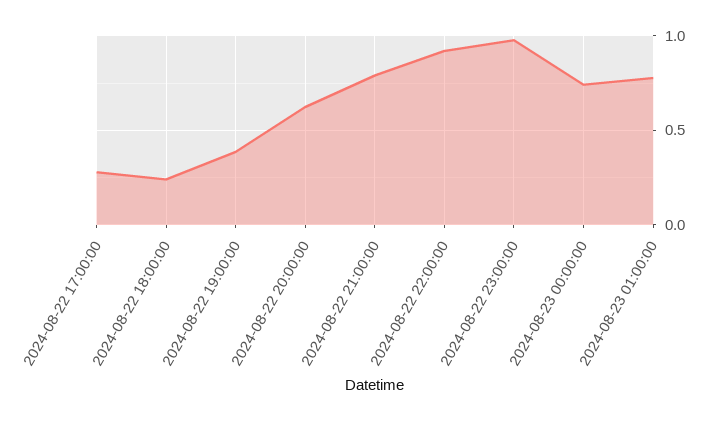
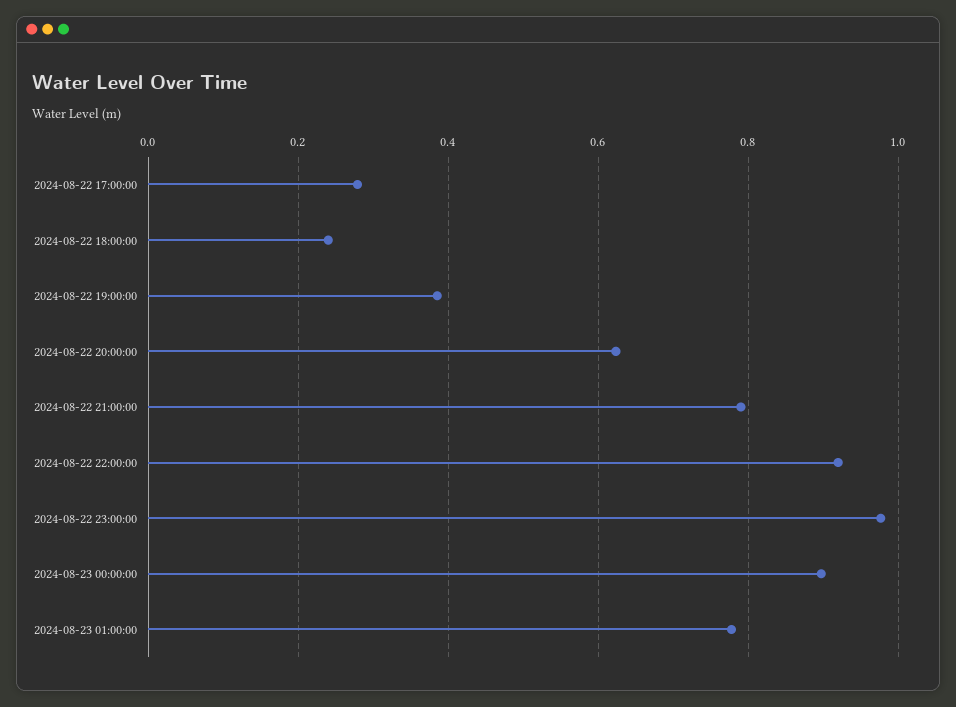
2024-08-23 00:00:00: 0.75 -> 0.9

